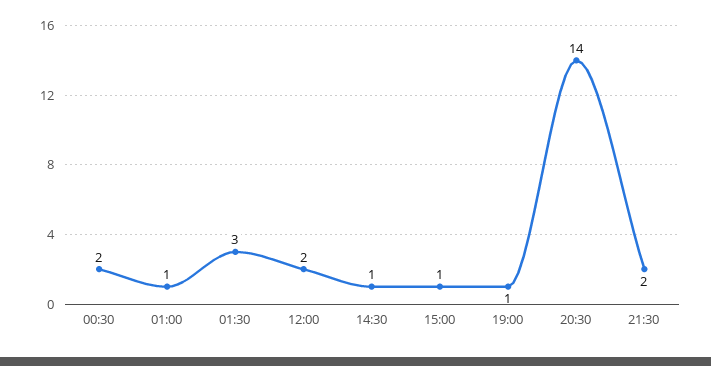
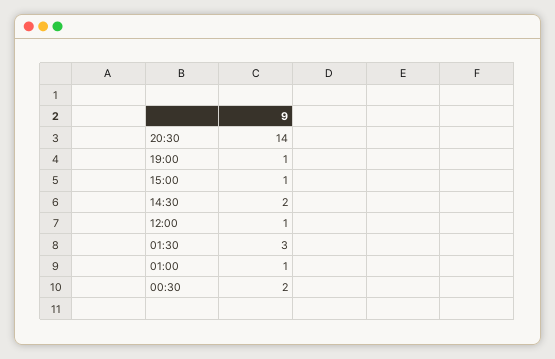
12:00: 2 -> 1
14:30: 1 -> 2
21:30: 2 -> none

